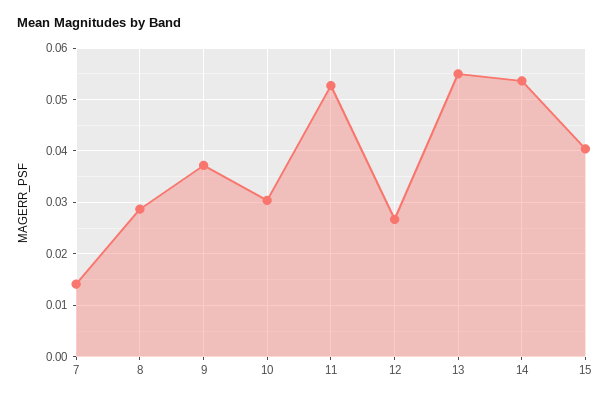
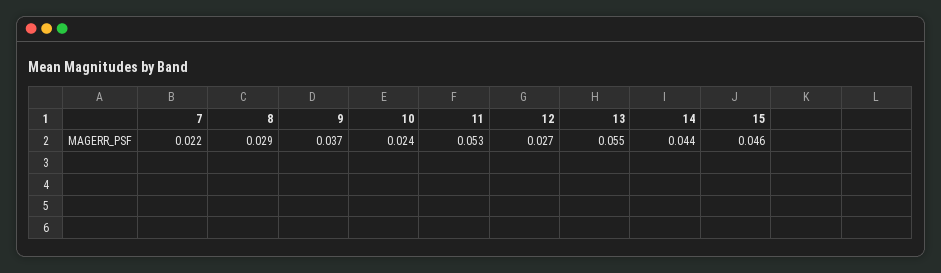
7: 0.014 -> 0.022
10: 0.03 -> 0.024
14: 0.054 -> 0.044
15: 0.04 -> 0.046

